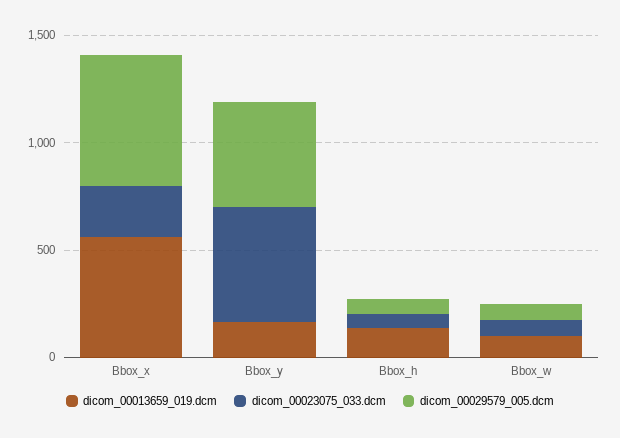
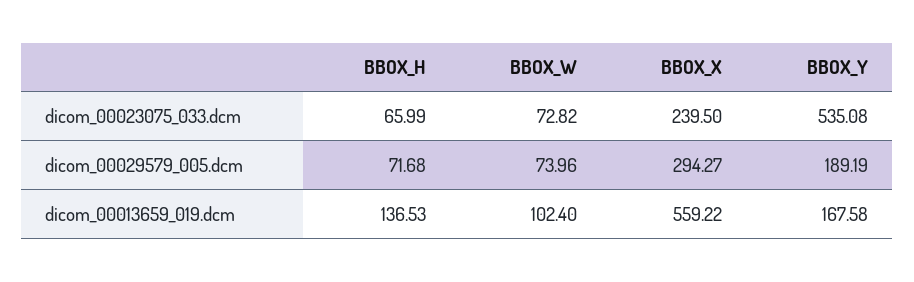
dicom_00029579_005.dcm, Bbox_x: 600 -> 294.27
dicom_00029579_005.dcm, Bbox_y: 500 -> 189.19

